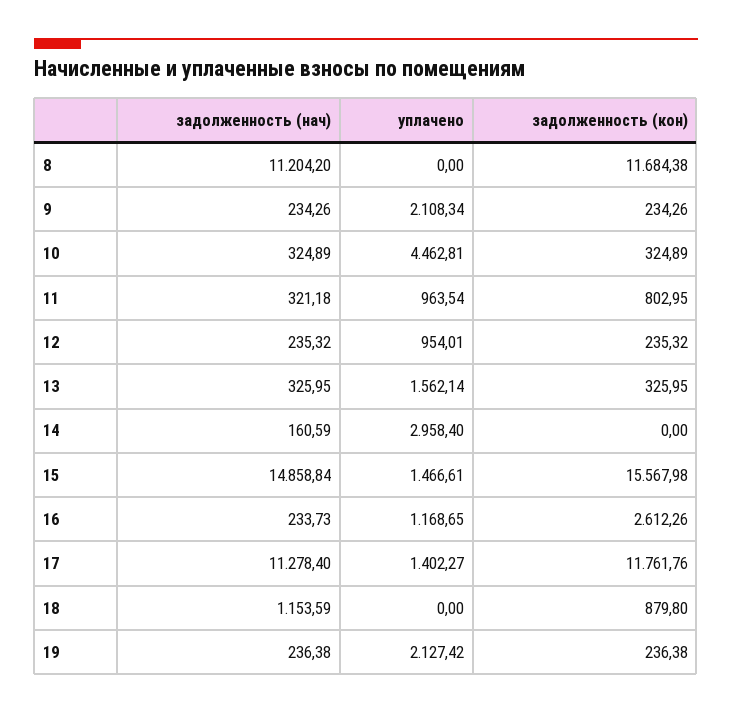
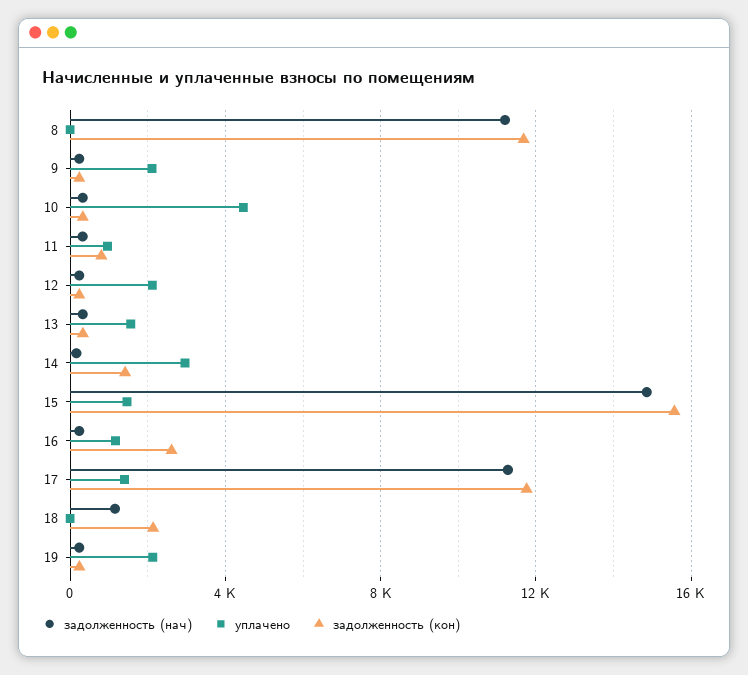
уплачено, 12: 954.01 -> 2000
задолженность (кон), 14: 0 -> 1500
задолженность (кон), 18: 879.8 -> 2000

